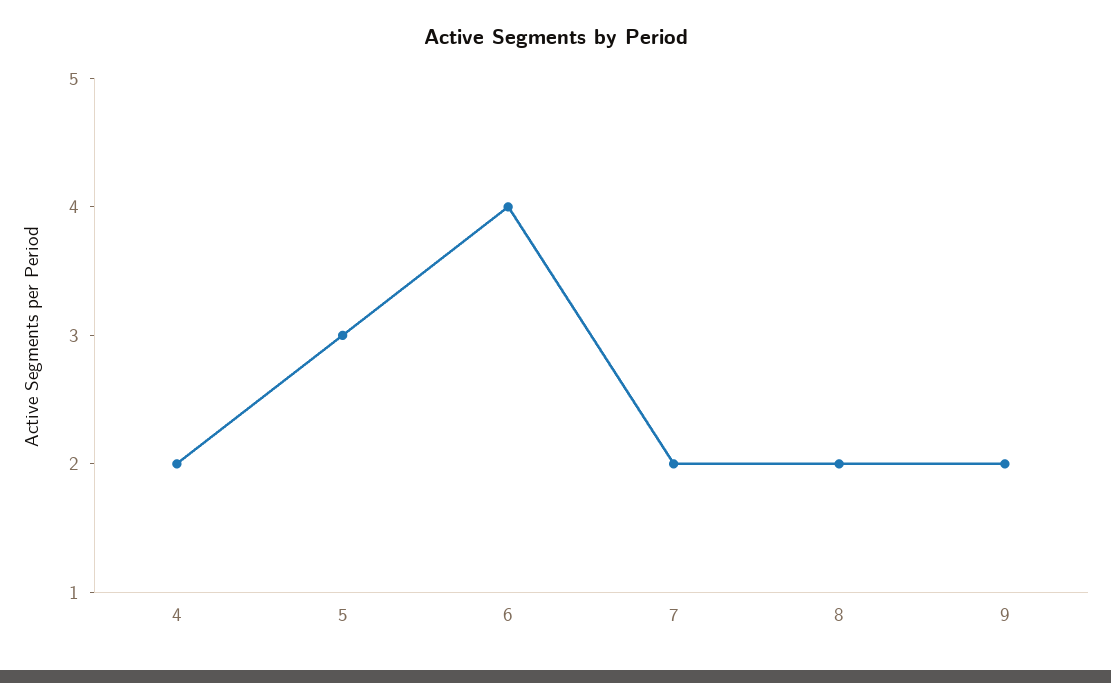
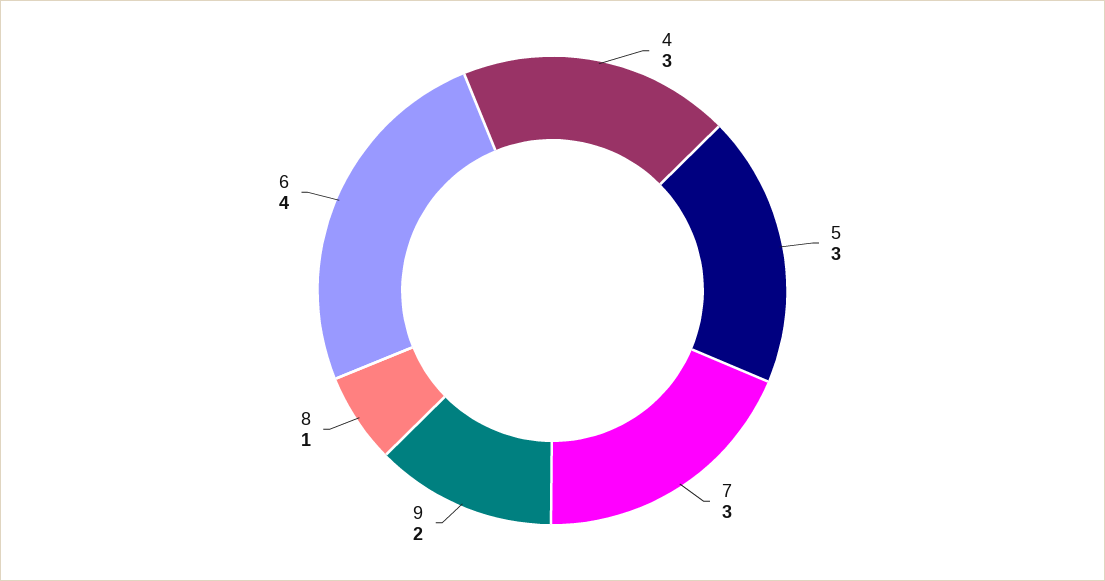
4: 2 -> 3
7: 2 -> 3
8: 2 -> 1

